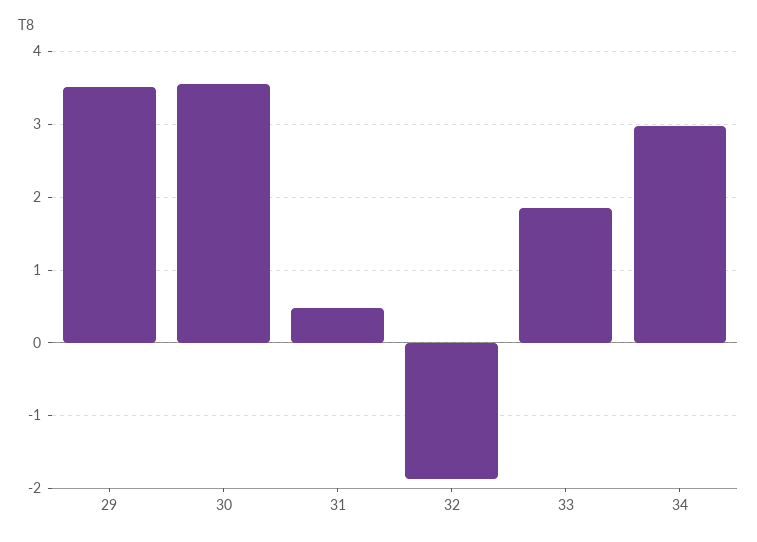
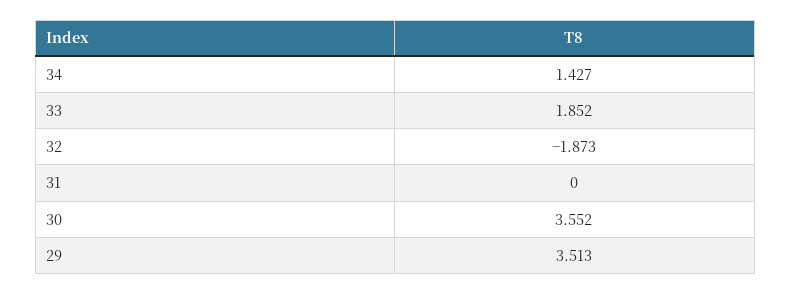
31: 0.5 -> 0
34: 3 -> 1.427

